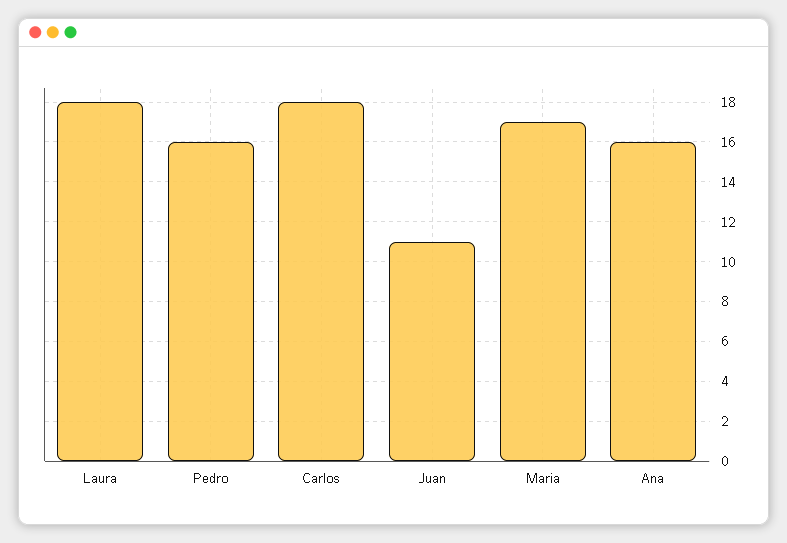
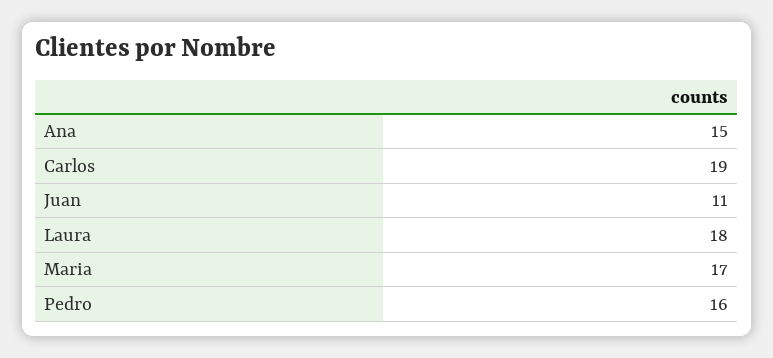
Carlos: 18 -> 19
Ana: 16 -> 15

